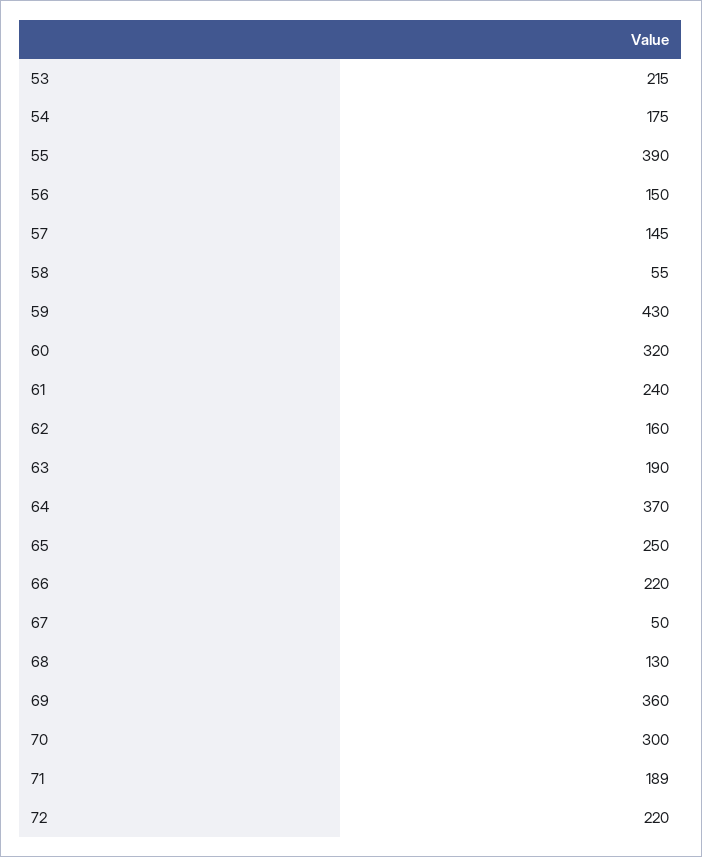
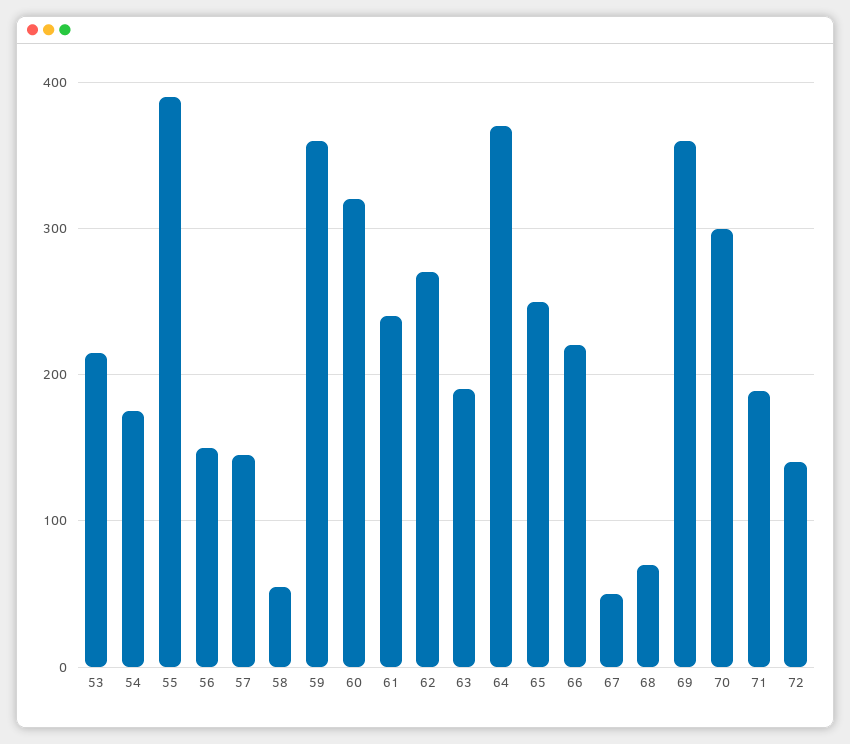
59: 430 -> 360
62: 160 -> 270
68: 130 -> 70
72: 220 -> 140

